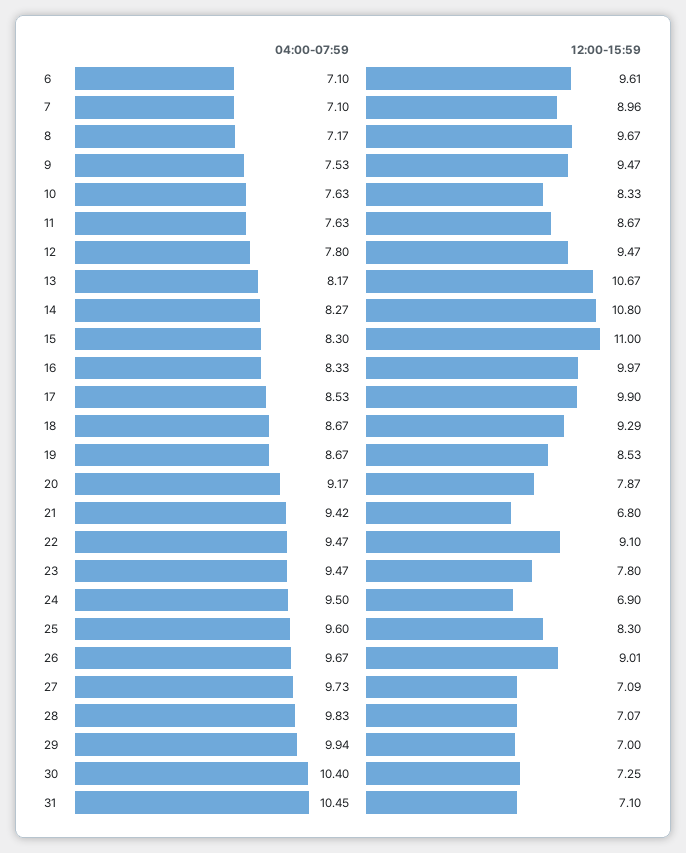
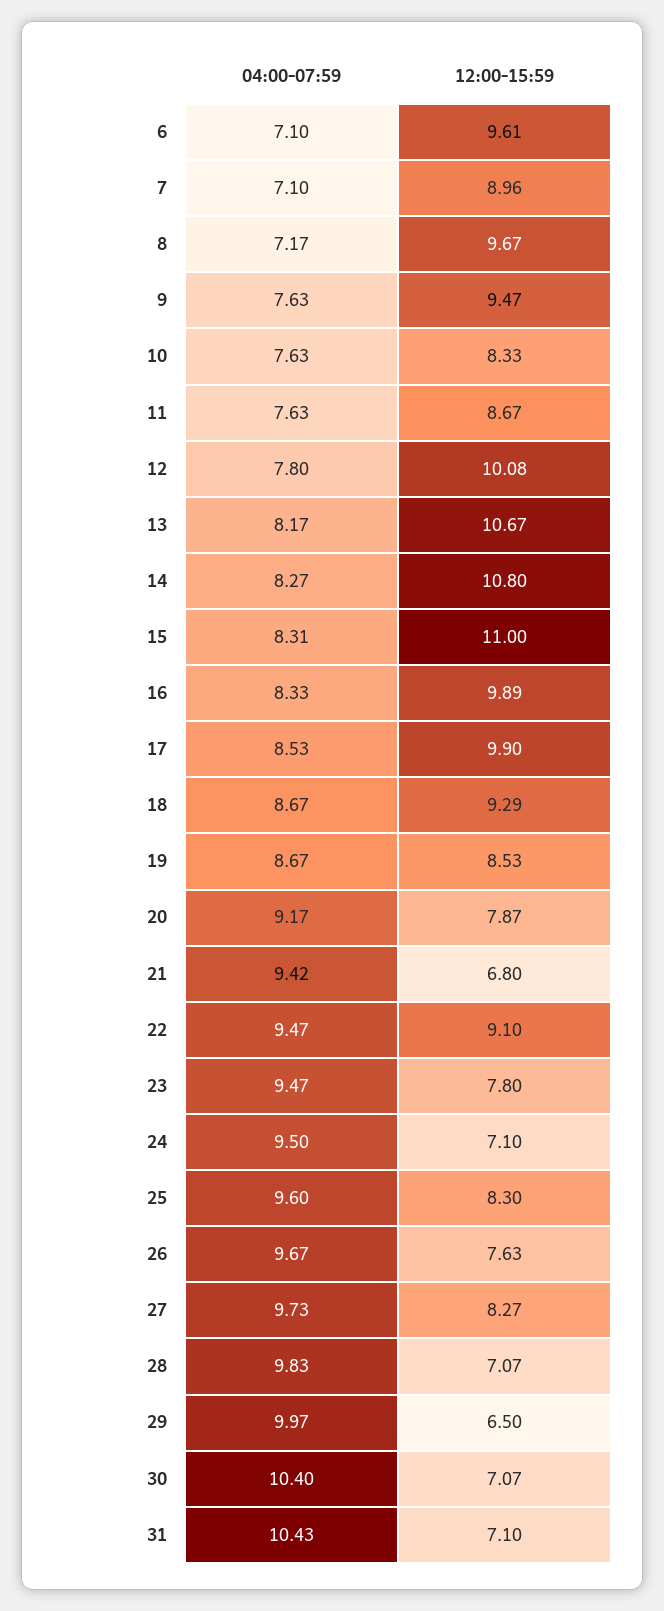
04:00-07:59, 9: 7.53 -> 7.63
12:00-15:59, 12: 9.47 -> 10.08
04:00-07:59, 15: 8.3 -> 8.31
12:00-15:59, 16: 9.97 -> 9.89
12:00-15:59, 24: 6.9 -> 7.1
12:00-15:59, 26: 9.01 -> 7.63
12:00-15:59, 27: 7.09 -> 8.27
04:00-07:59, 29: 9.94 -> 9.97
12:00-15:59, 29: 7 -> 6.5
12:00-15:59, 30: 7.25 -> 7.07
04:00-07:59, 31: 10.45 -> 10.43

